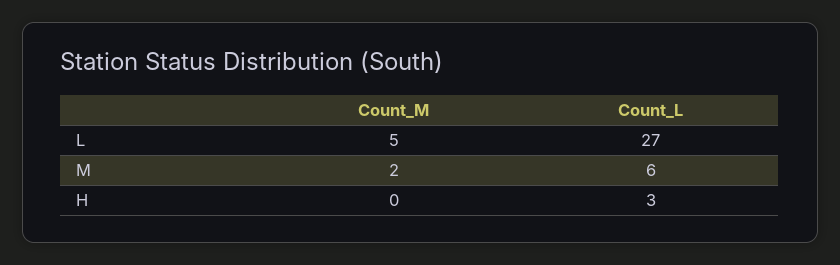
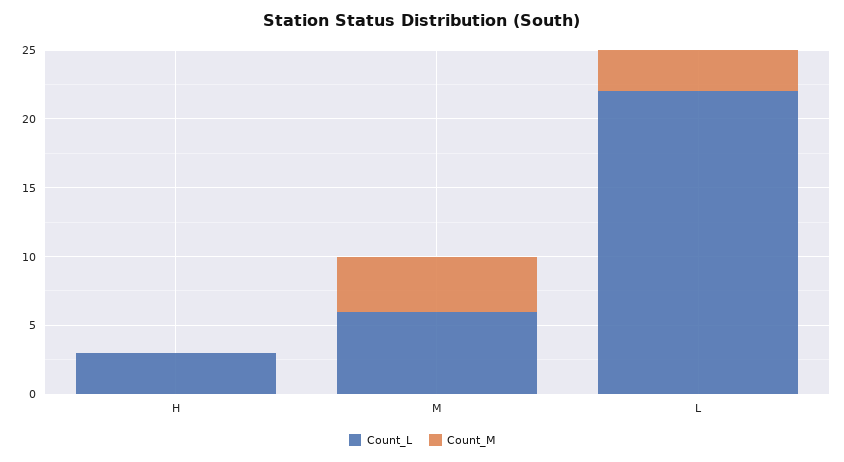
Count_M, L: 5 -> 3
Count_L, L: 27 -> 22
Count_M, M: 2 -> 4

